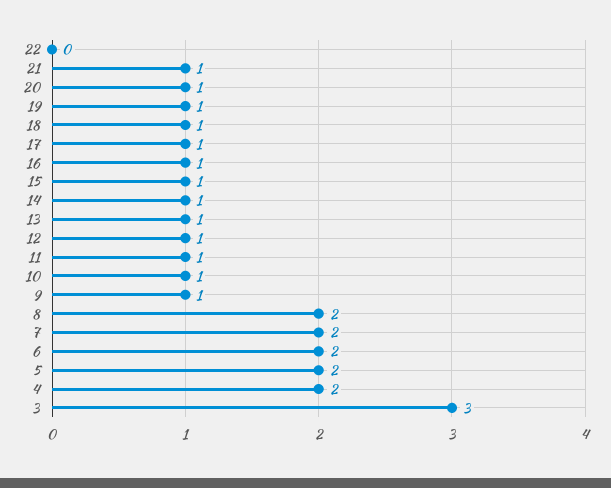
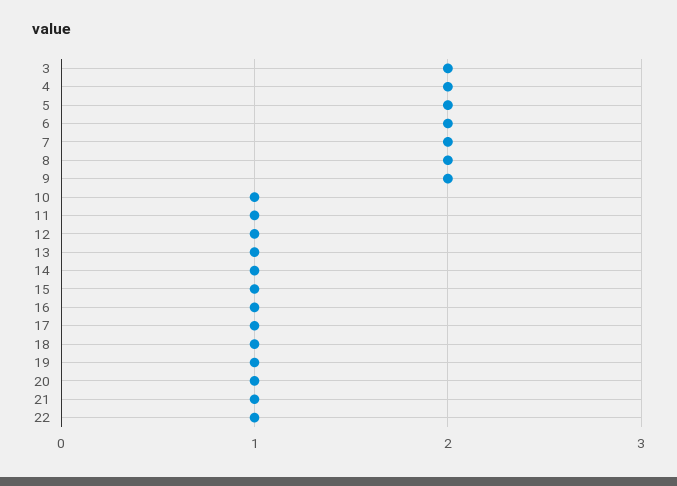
22: 0 -> 1
9: 1 -> 2
3: 3 -> 2

